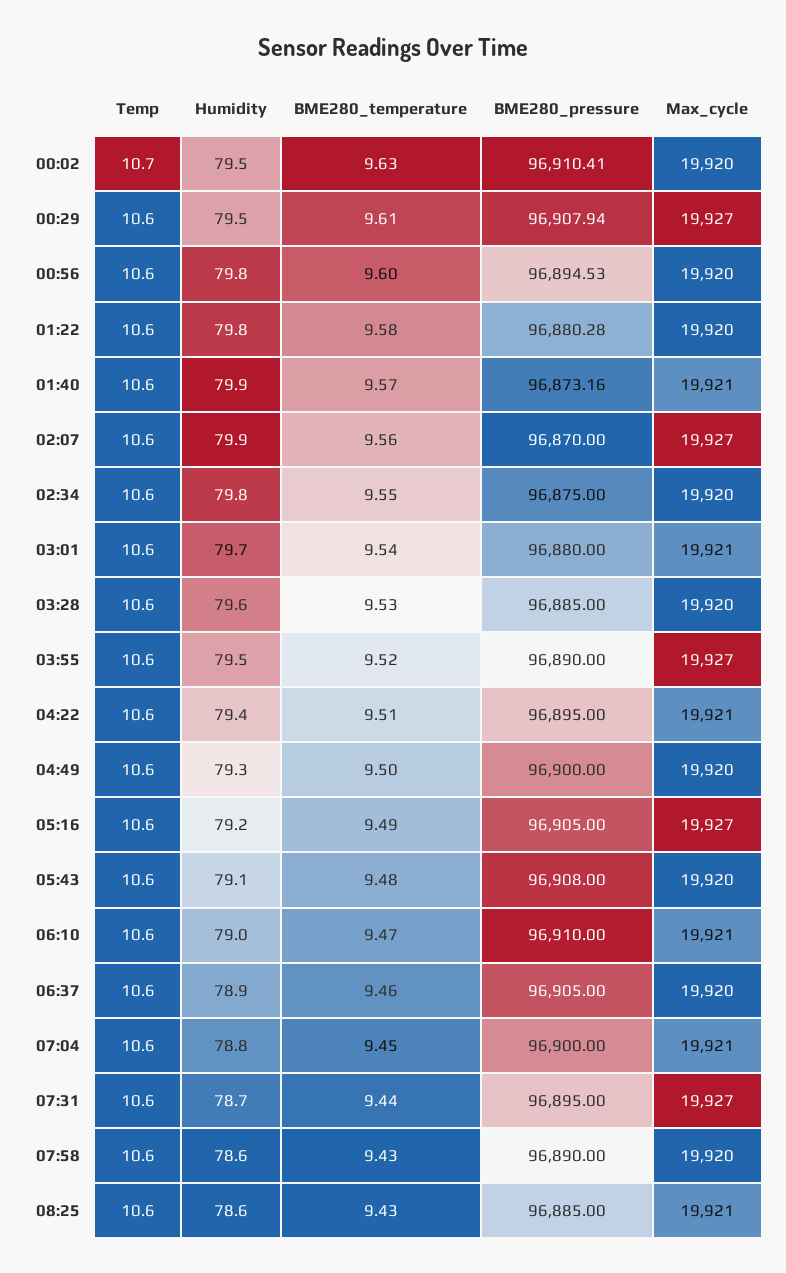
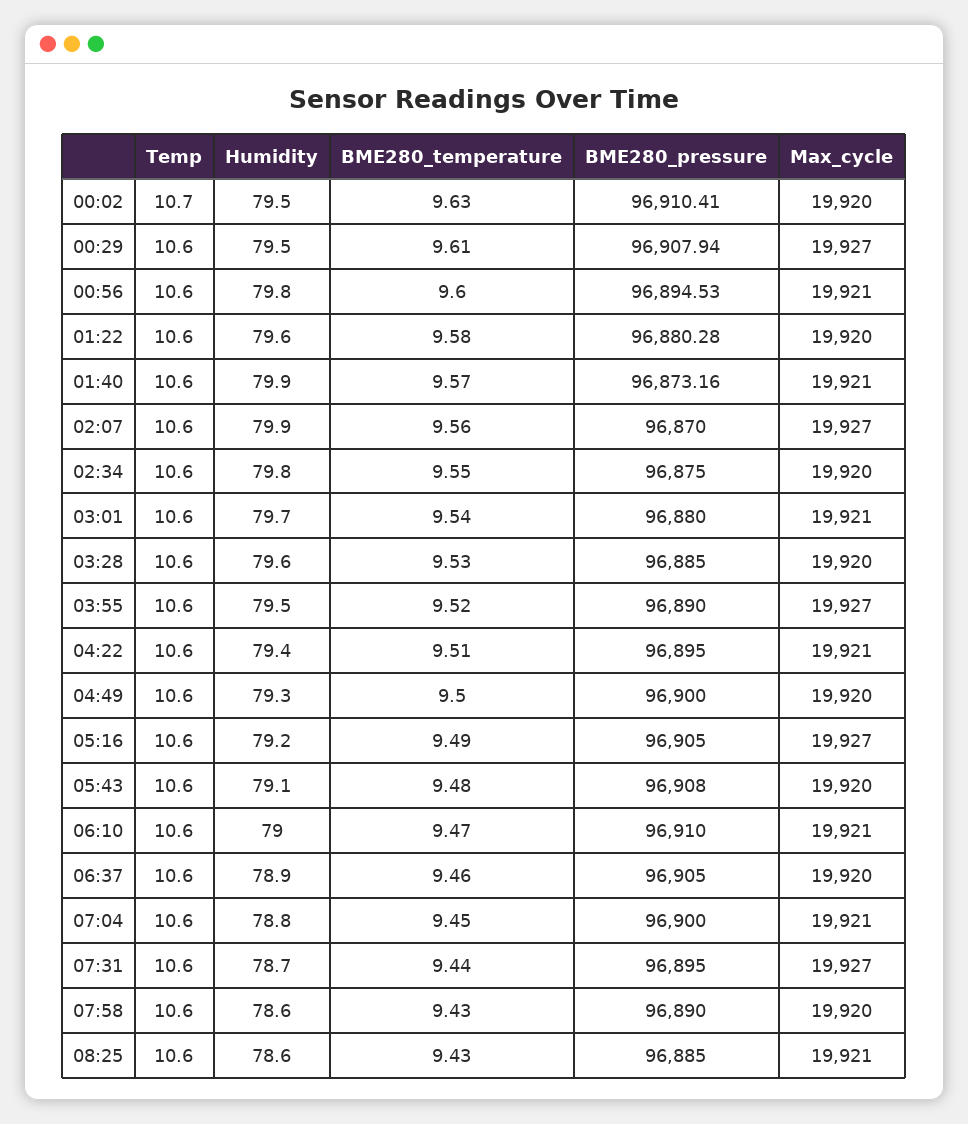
Max_cycle, 00:56: 19920 -> 19921
Humidity, 01:22: 79.8 -> 79.6

